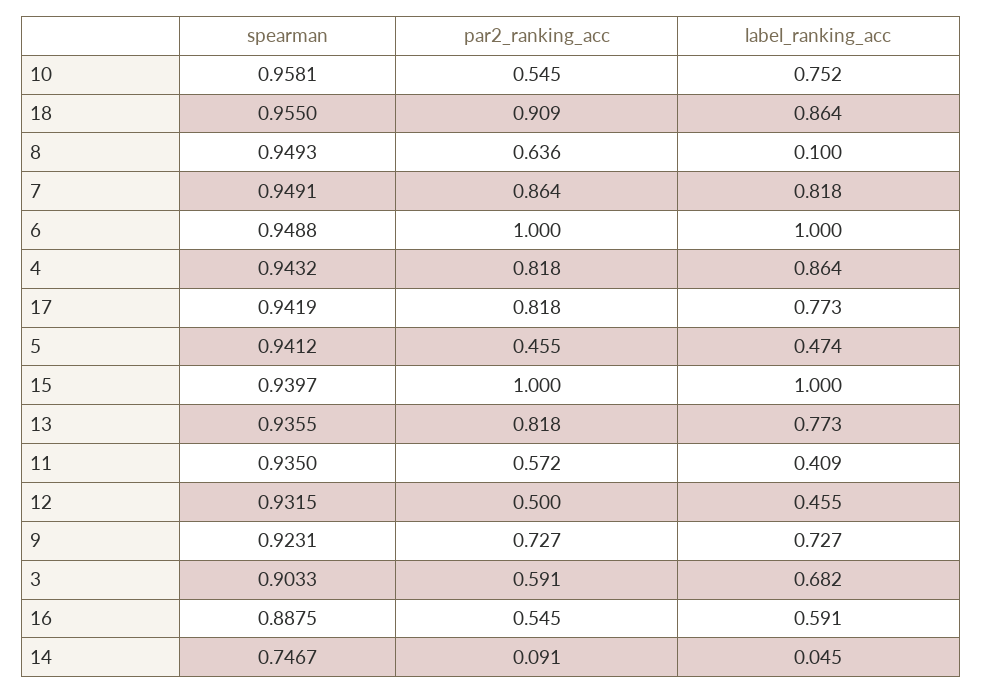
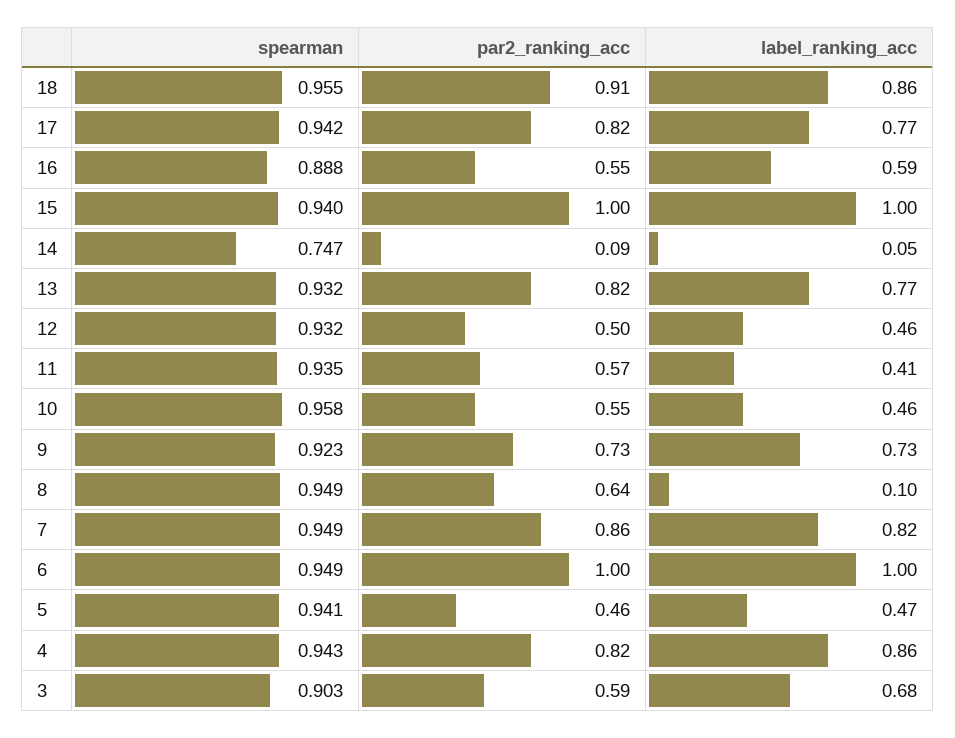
label_ranking_acc, 10: 0.752 -> 0.46
spearman, 13: 0.9355 -> 0.932

